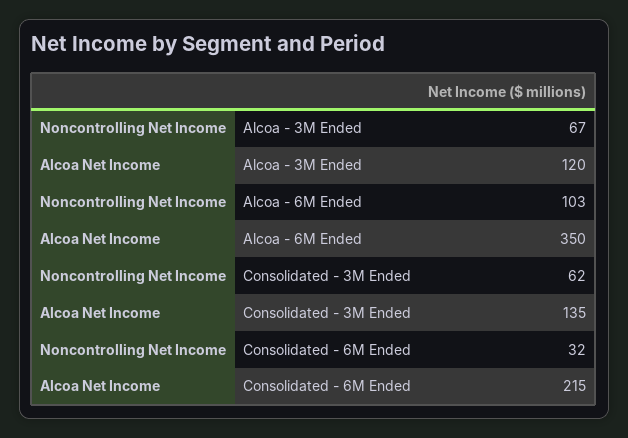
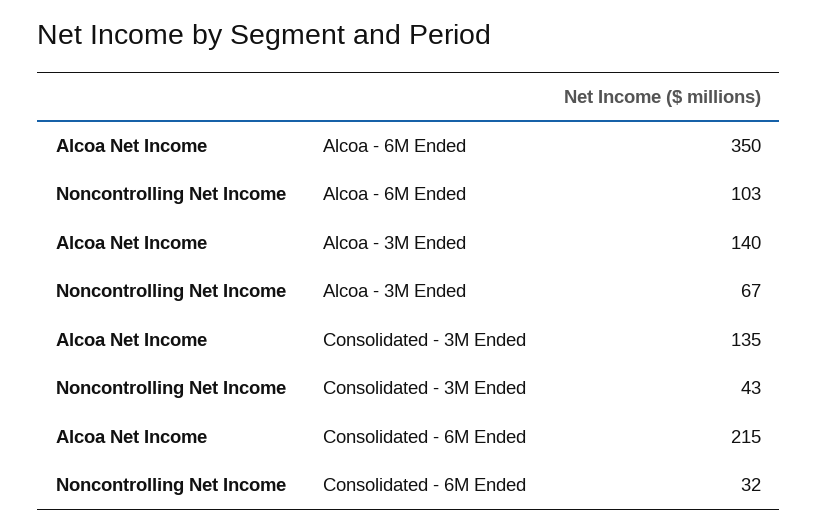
Alcoa Net Income, Alcoa - 3M Ended: 120 -> 140
Noncontrolling Net Income, Consolidated - 3M Ended: 62 -> 43

